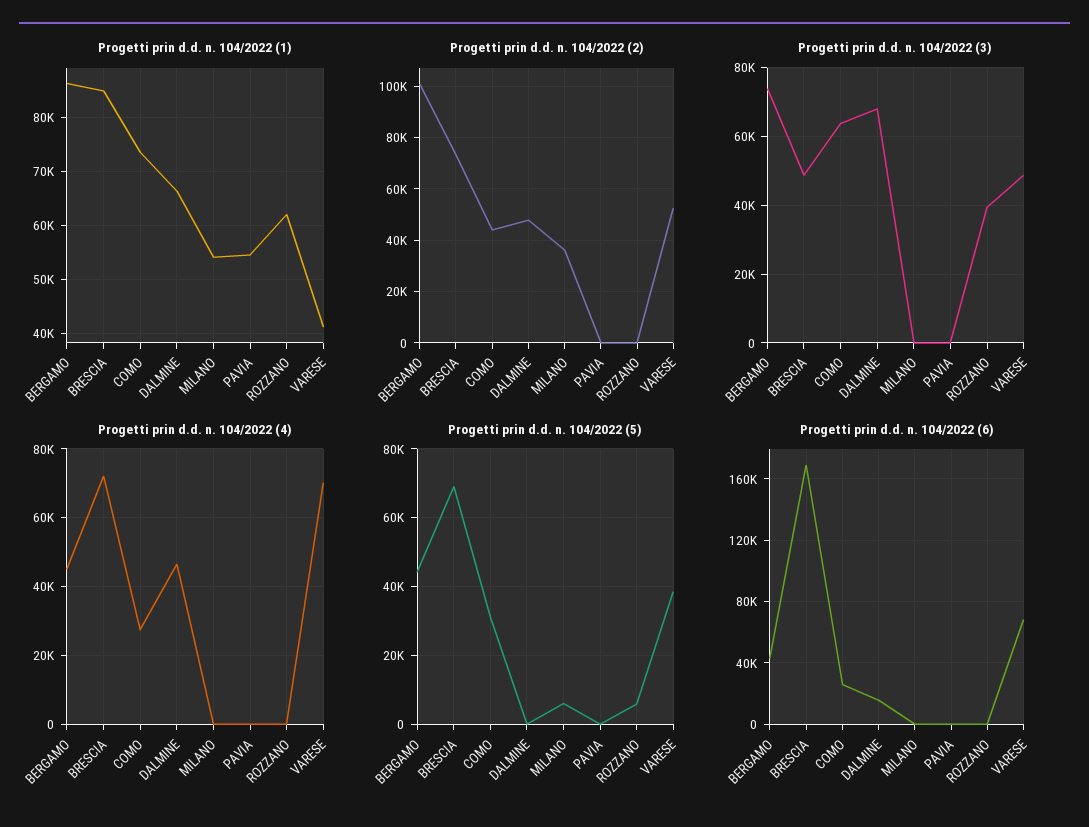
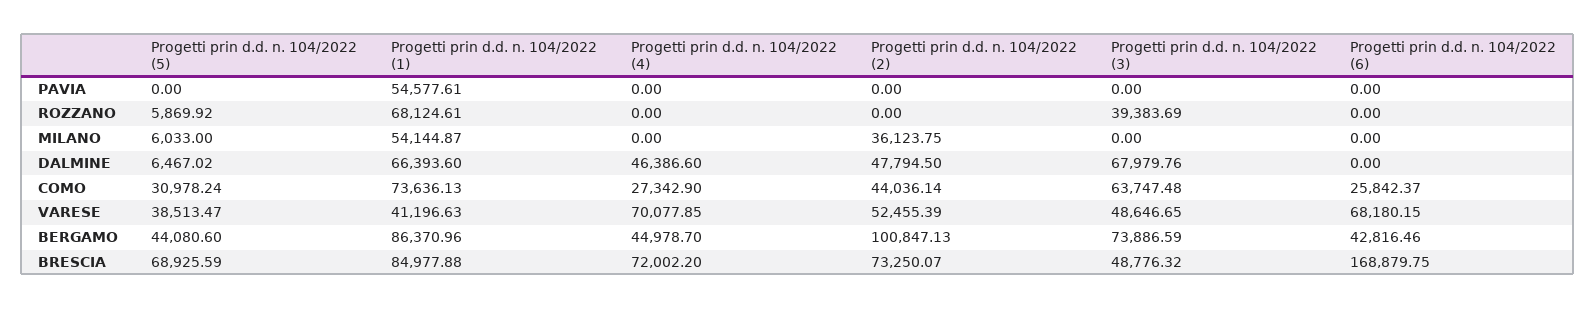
Progetti prin d.d. n. 104/2022 (1), ROZZANO: 62000 -> 68124.61
Progetti prin d.d. n. 104/2022 (5), DALMINE: 0 -> 6467.02
Progetti prin d.d. n. 104/2022 (6), DALMINE: 15000 -> 0

